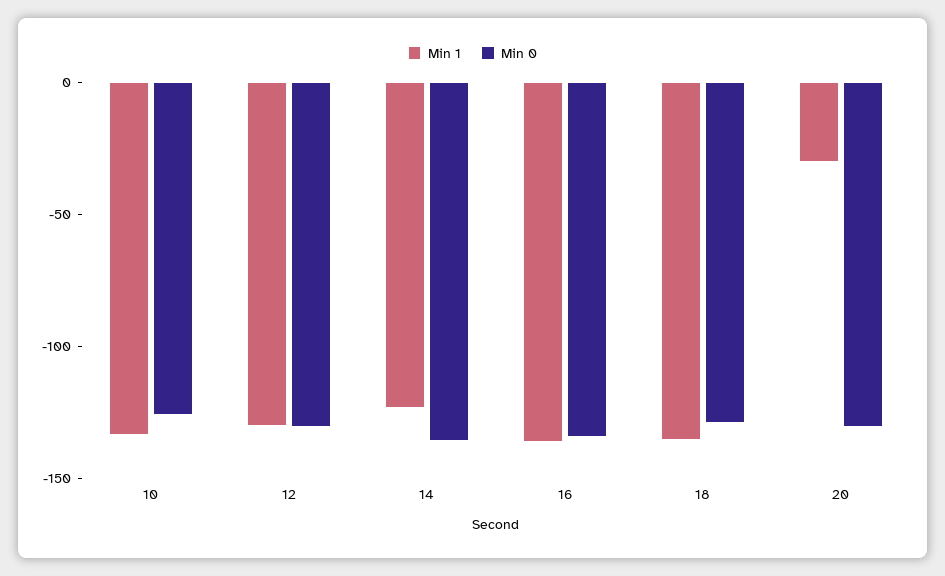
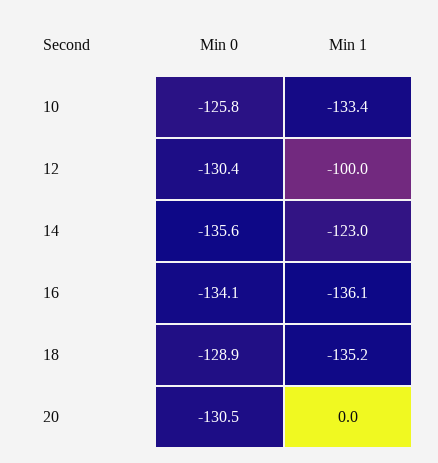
Min 1, 12: -130 -> -100
Min 1, 20: -30 -> 0

